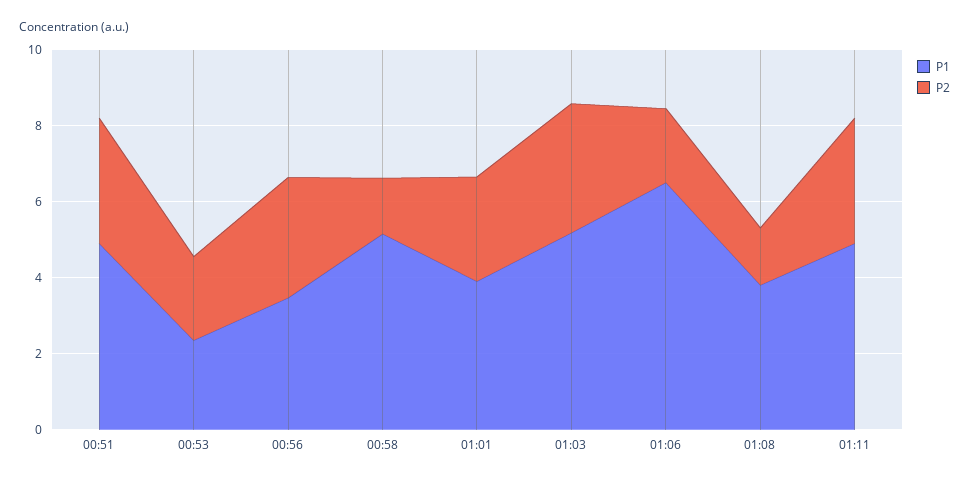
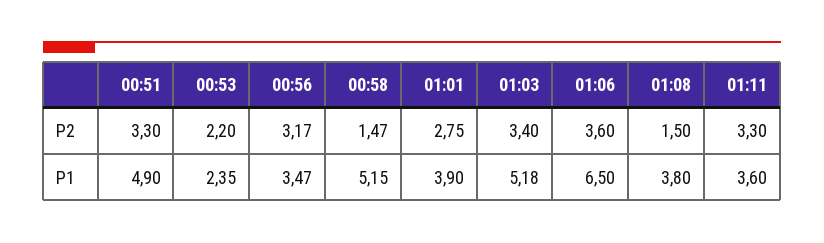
P2, 01:06: 2 -> 3.6
P1, 01:11: 5 -> 3.6

